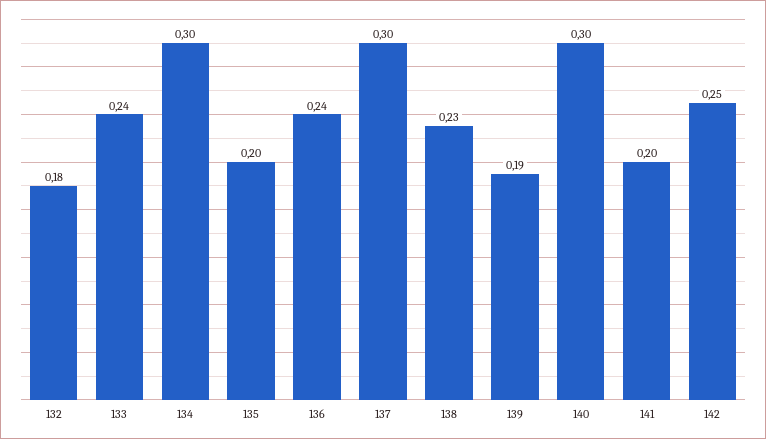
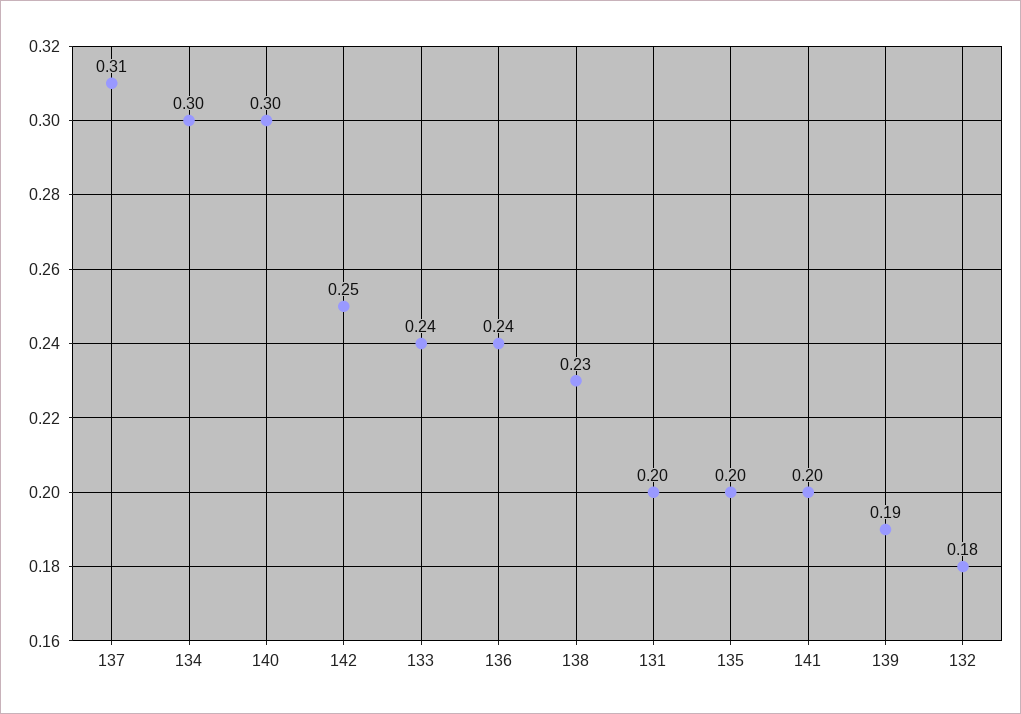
137: 0.3 -> 0.31
131: none -> 0.2

